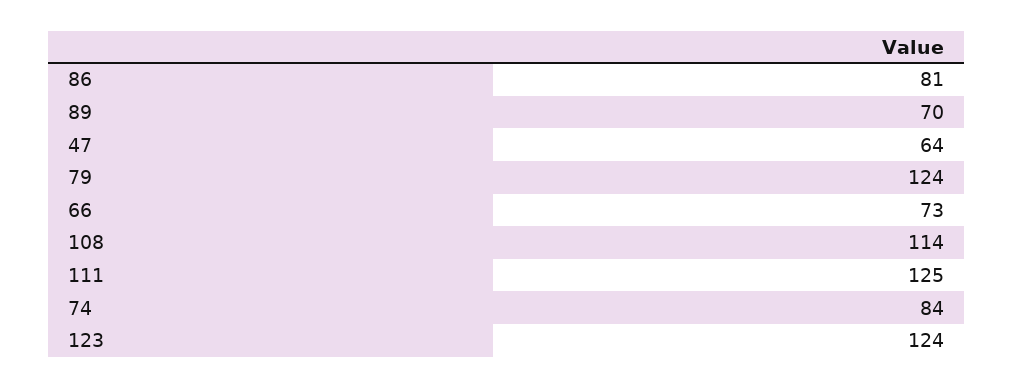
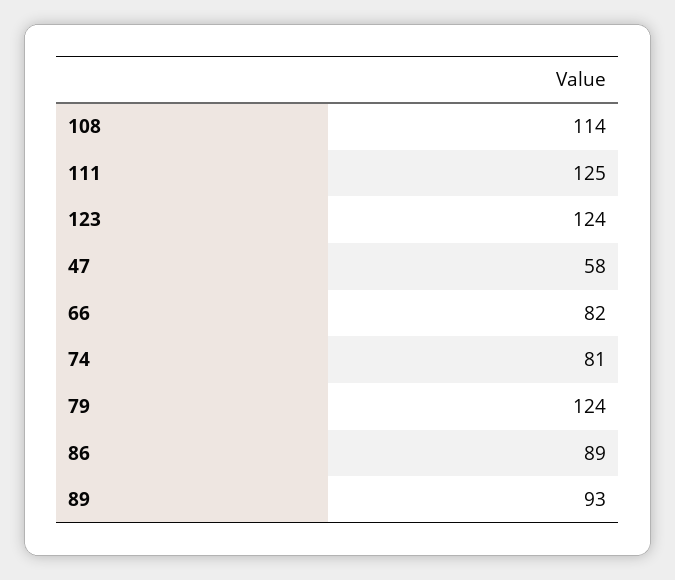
86: 81 -> 89
89: 70 -> 93
47: 64 -> 58
66: 73 -> 82
74: 84 -> 81

